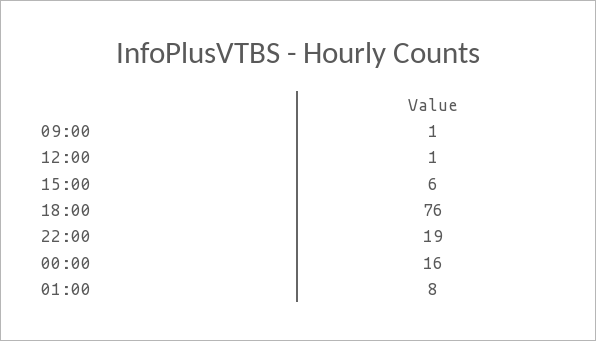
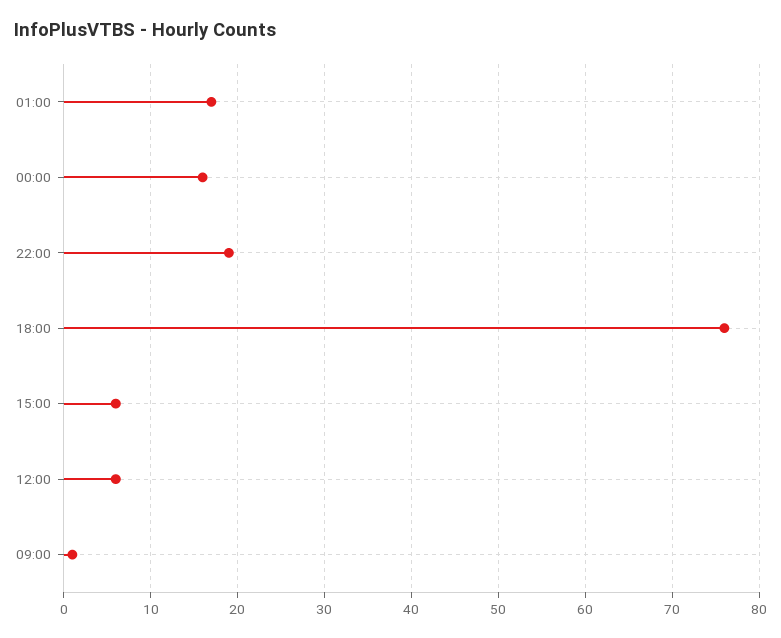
12:00: 1 -> 6
01:00: 8 -> 17

